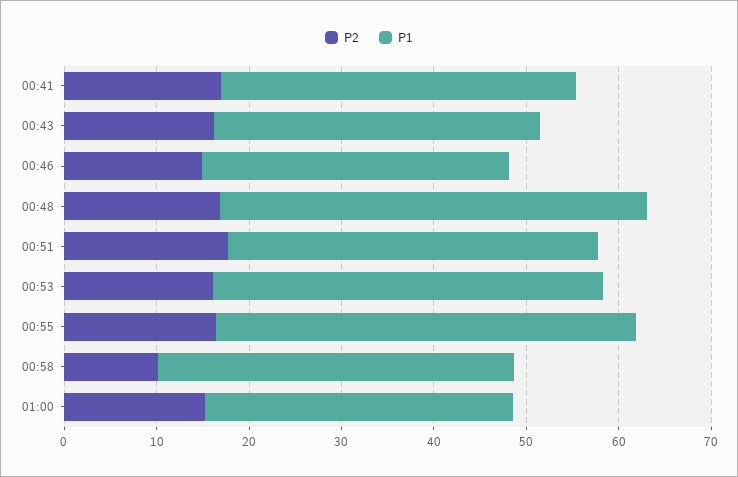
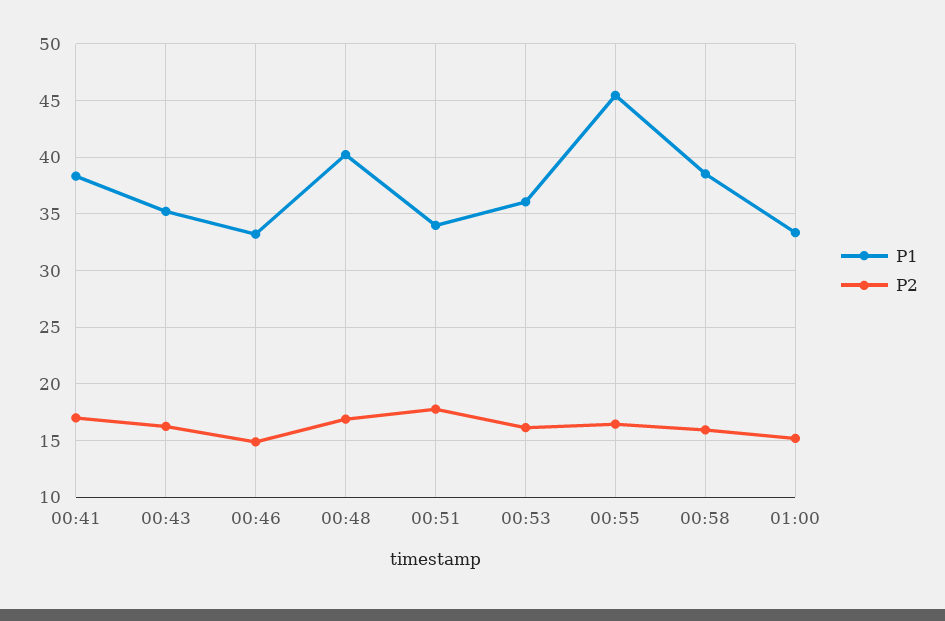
P1, 00:48: 46 -> 40
P1, 00:51: 40 -> 34
P1, 00:53: 42 -> 36
P2, 00:58: 10 -> 16

